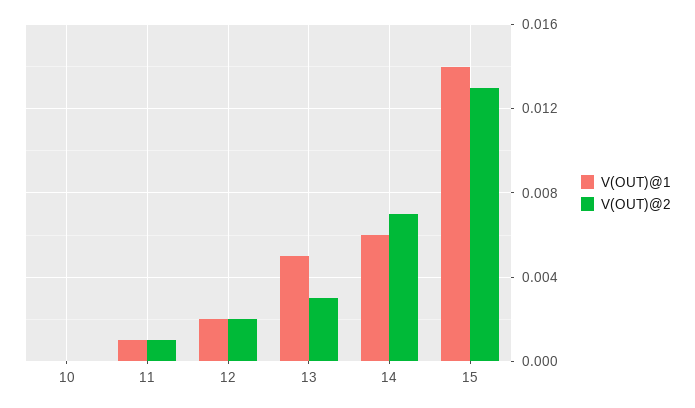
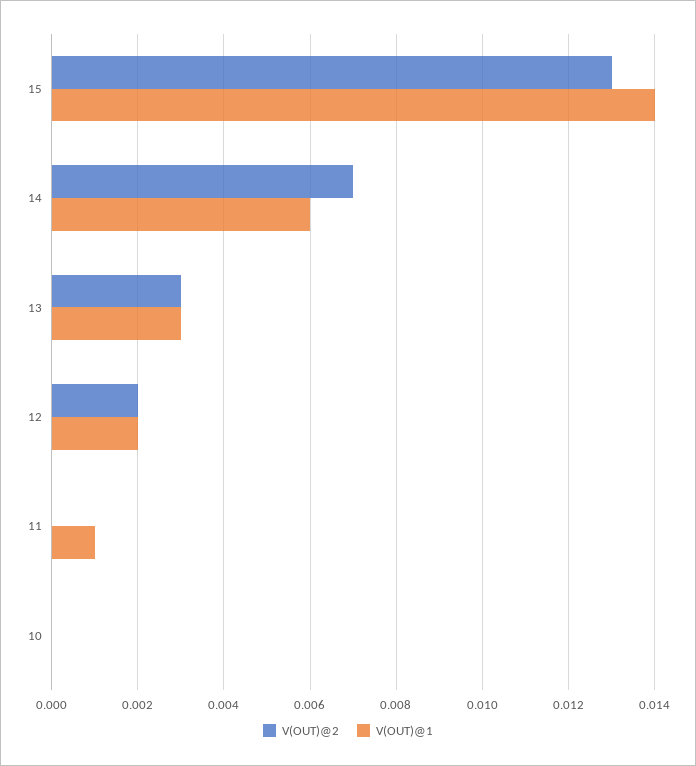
V(OUT)@2, 11: 0.001 -> 0
V(OUT)@1, 13: 0.005 -> 0.003

